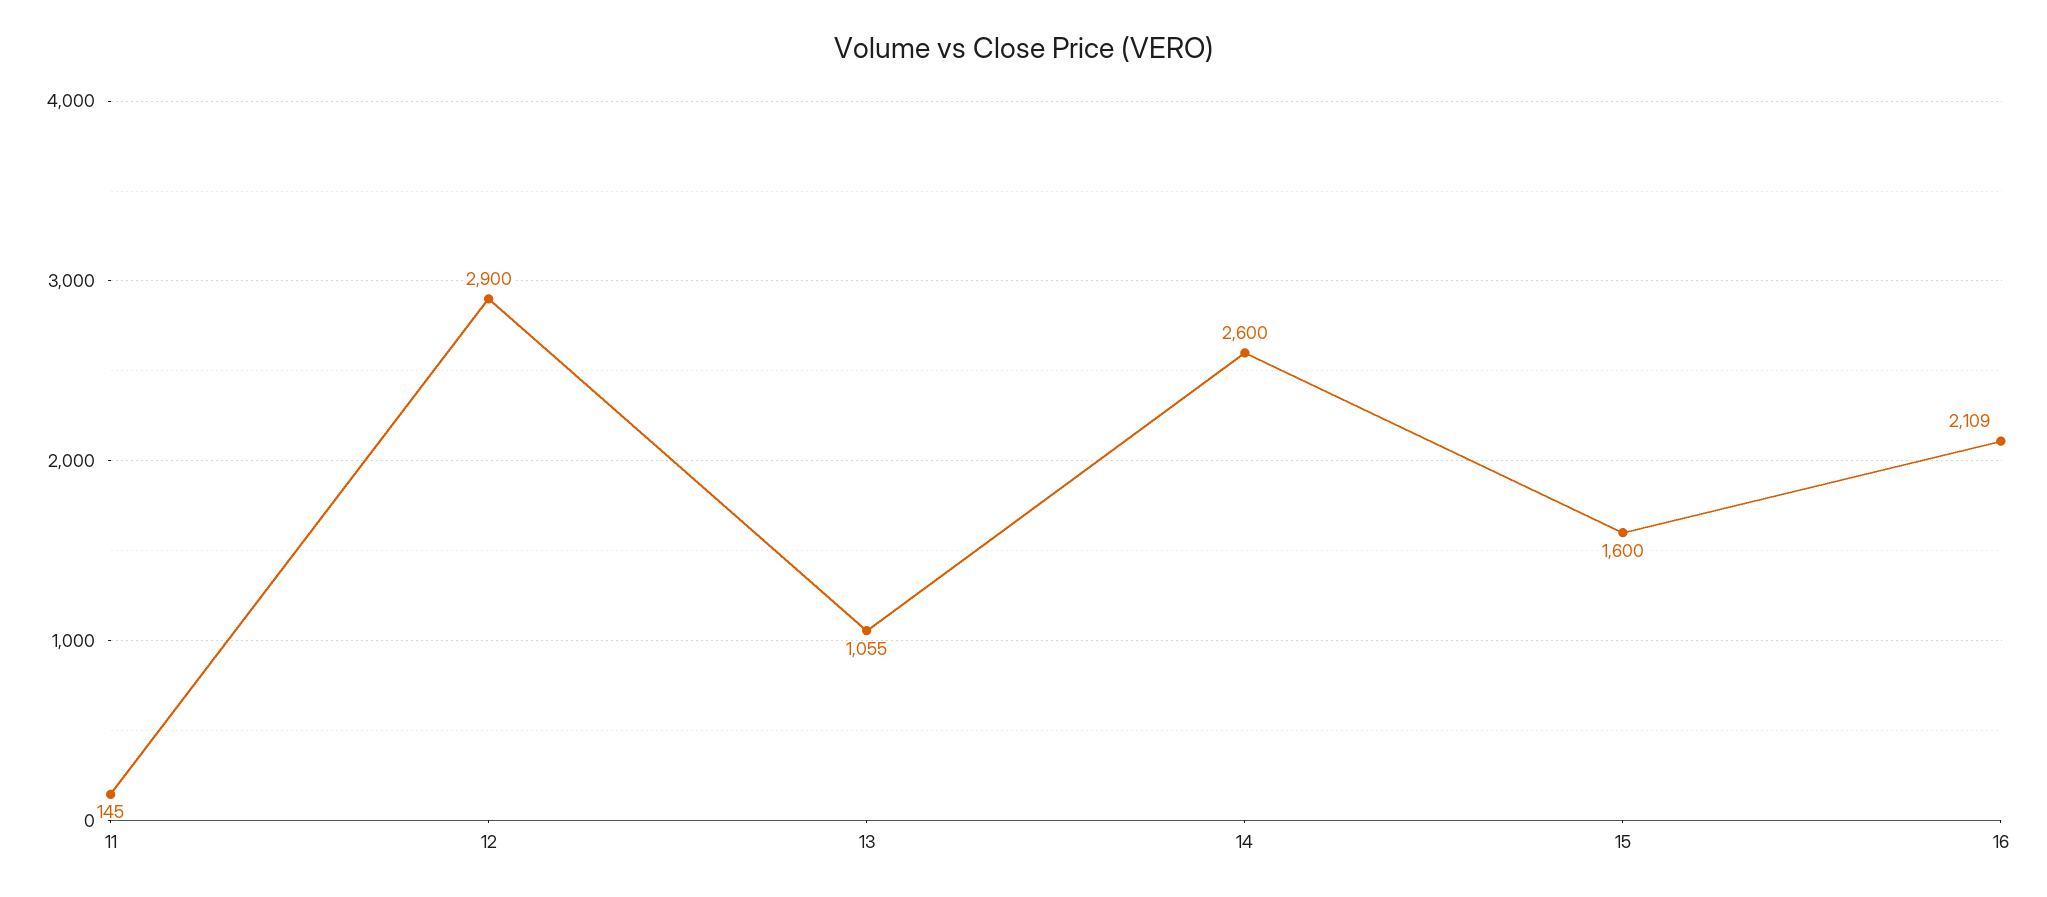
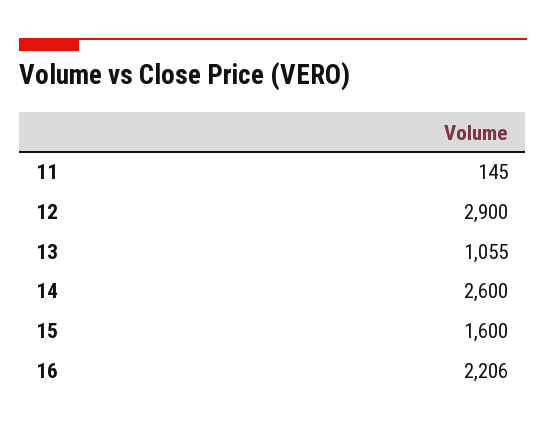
16: 2109 -> 2206

